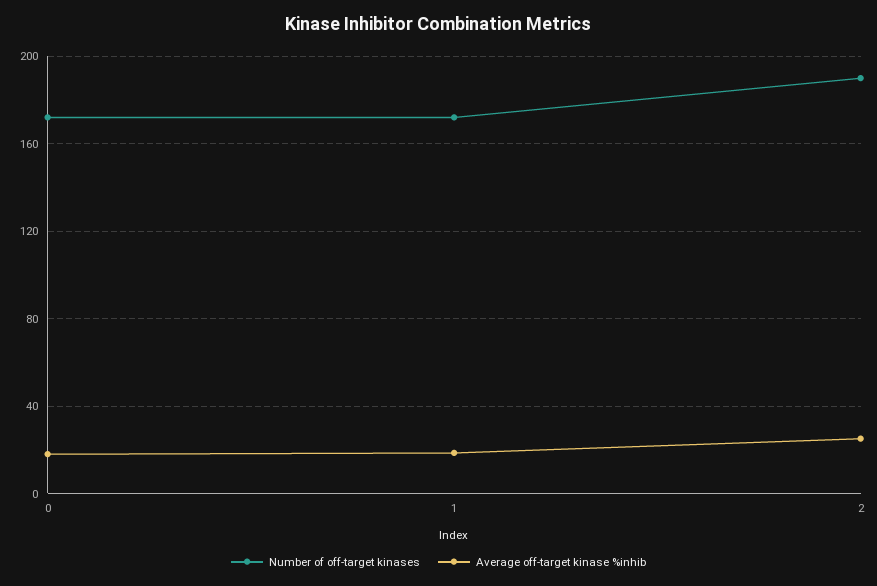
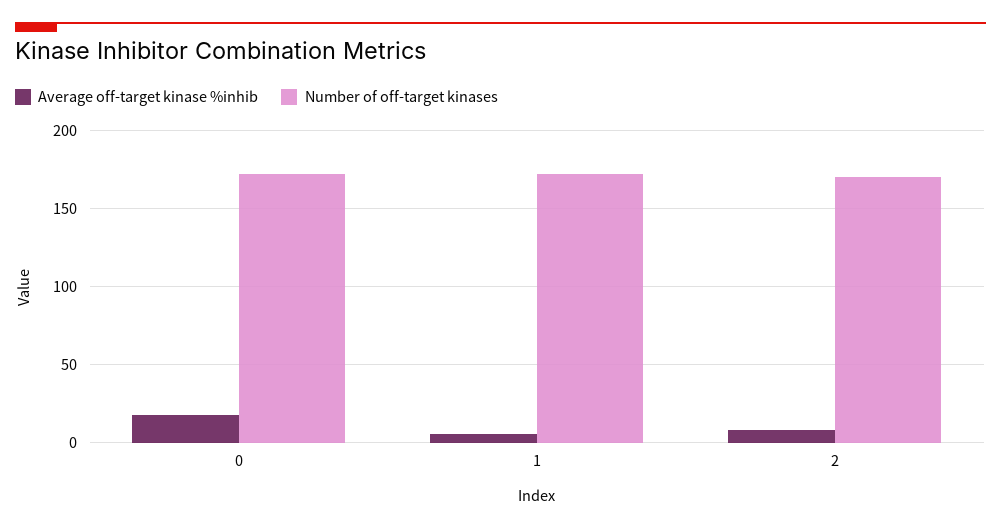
Average off-target kinase %inhib, 1: 20 -> 5
Number of off-target kinases, 2: 190 -> 170
Average off-target kinase %inhib, 2: 25 -> 10

